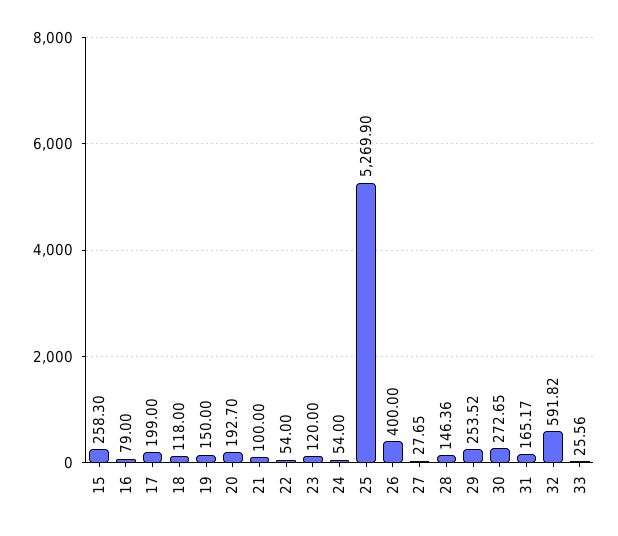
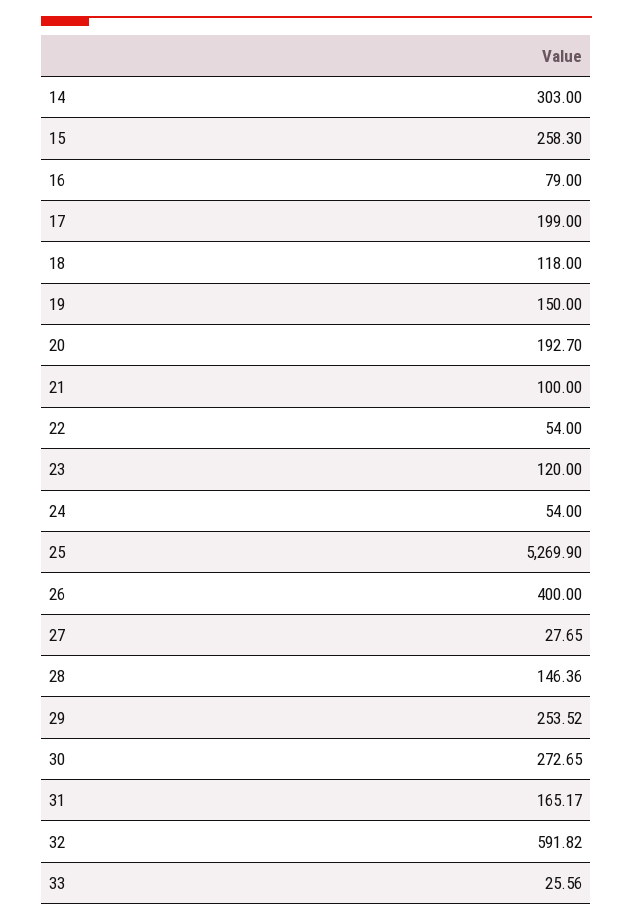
14: none -> 303

